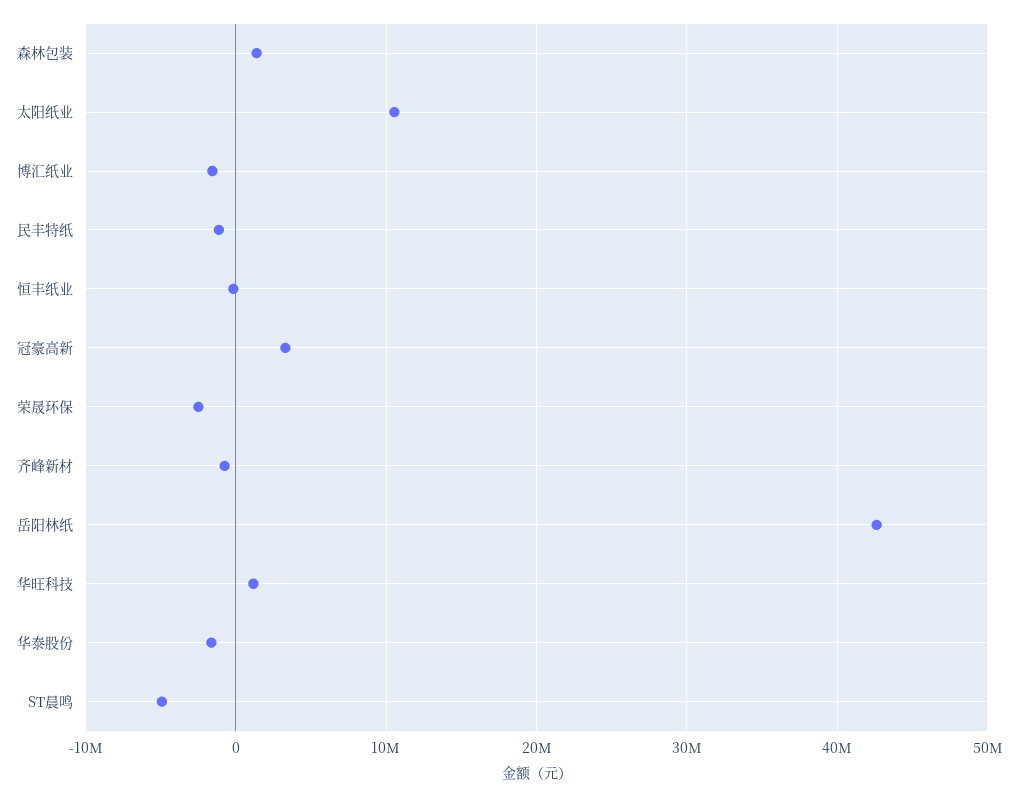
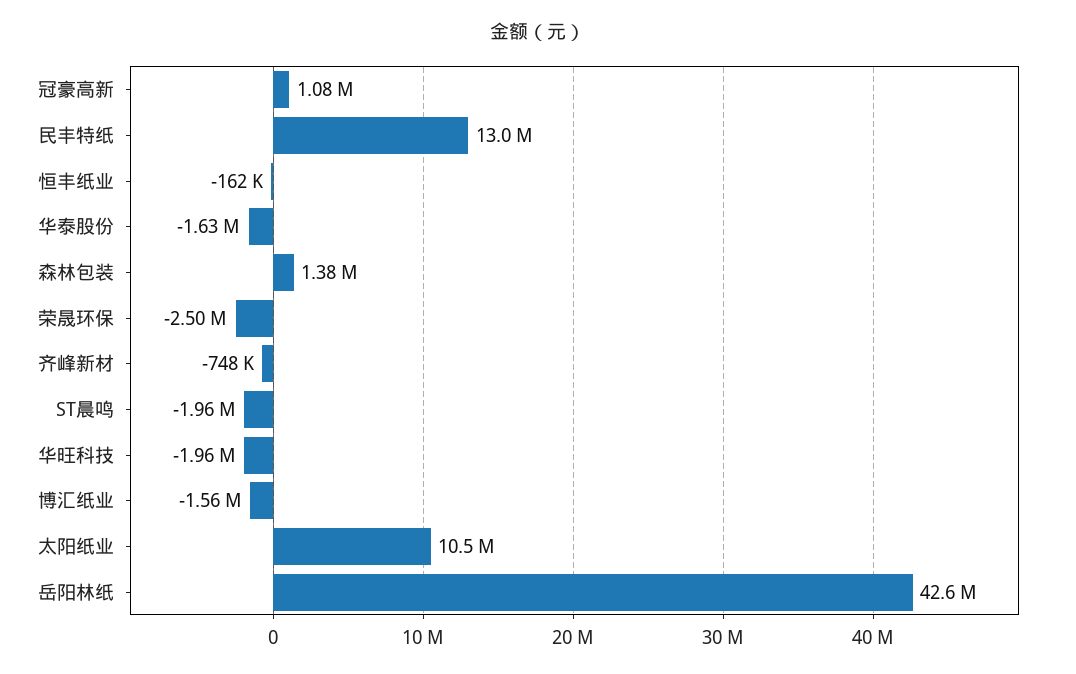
民丰特纸: -1000000 -> 13000000
冠豪高新: 3000000 -> 1080000
华旺科技: 1000000 -> -1960000
ST晨鸣: -5000000 -> -1960000

